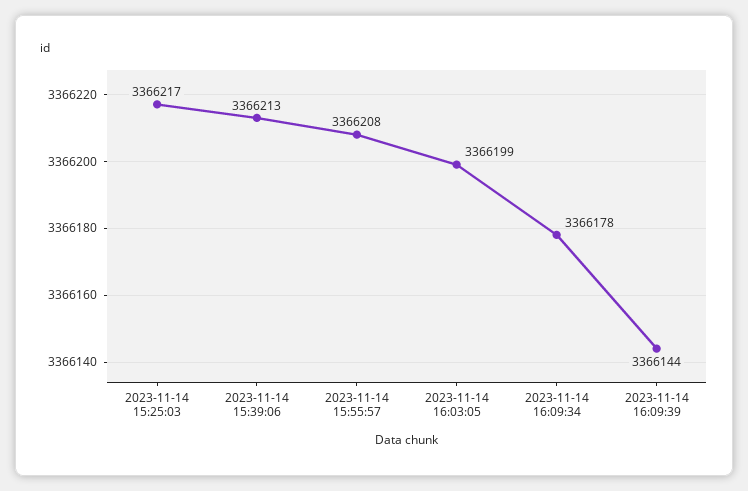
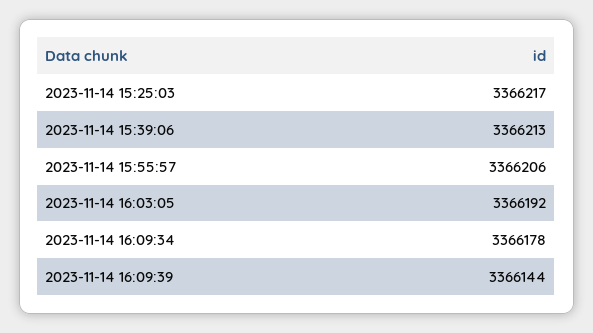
2023-11-14 15:55:57: 3366208 -> 3366206
2023-11-14 16:03:05: 3366199 -> 3366192

